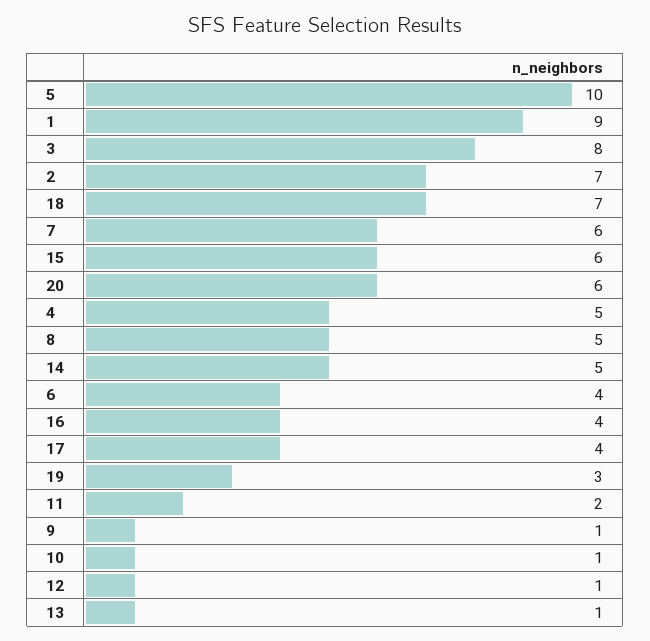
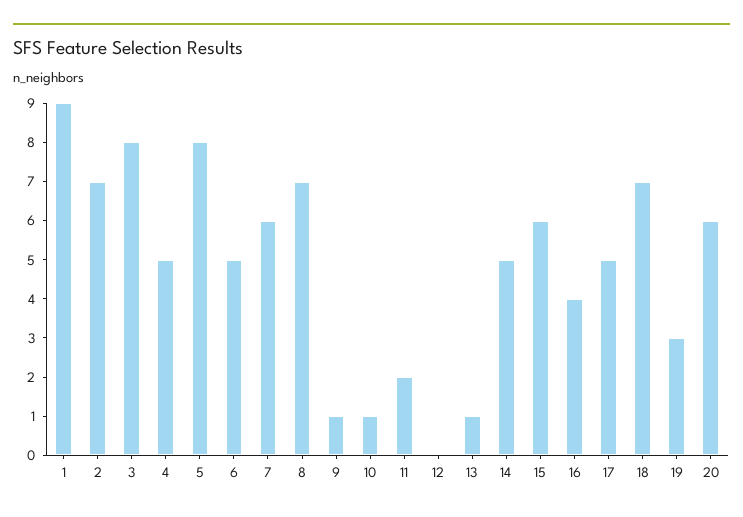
5: 10 -> 8
8: 5 -> 7
6: 4 -> 5
17: 4 -> 5
12: 1 -> 0

